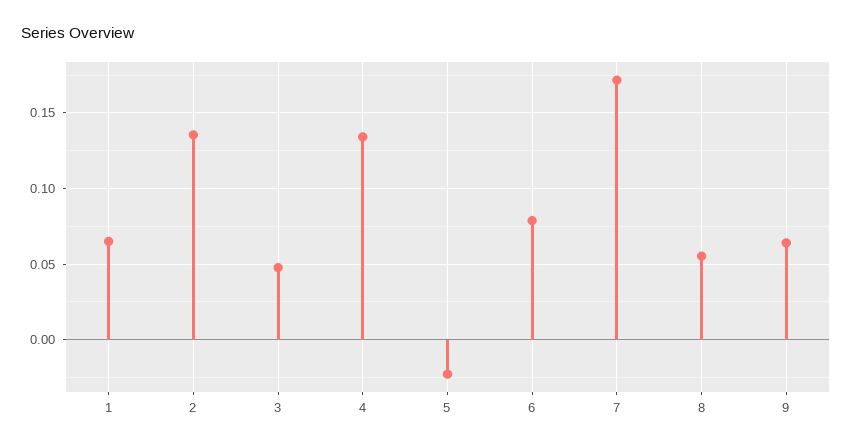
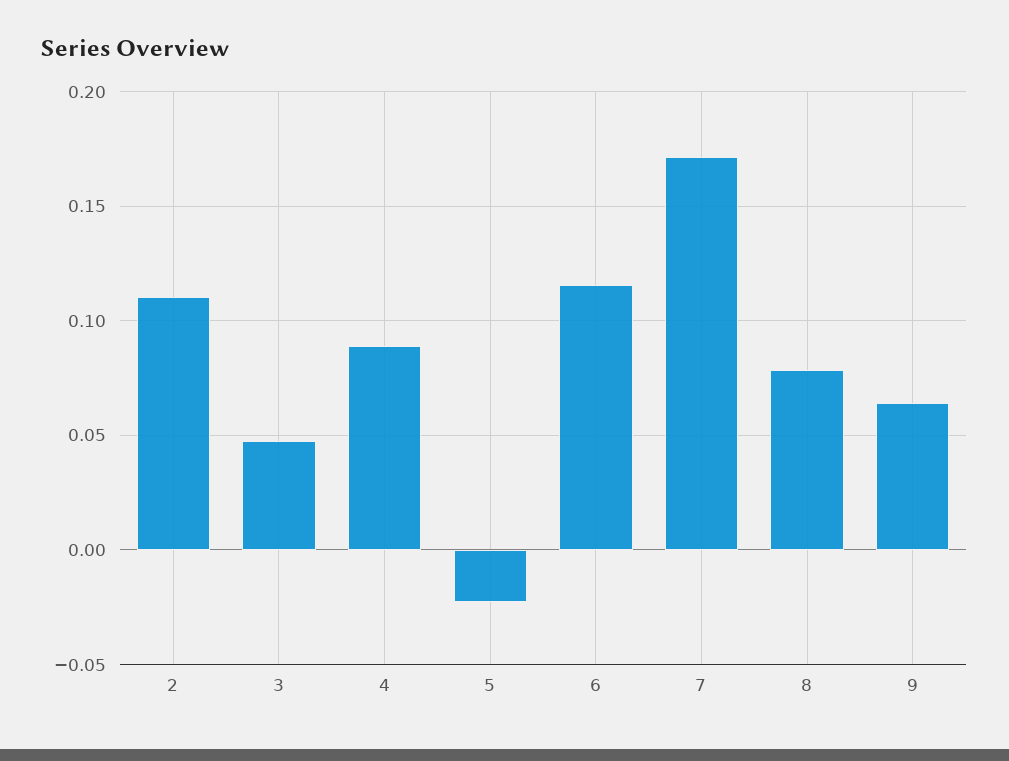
1: 0.065 -> none
2: 0.135 -> 0.11
4: 0.135 -> 0.09
6: 0.08 -> 0.115
8: 0.055 -> 0.08

